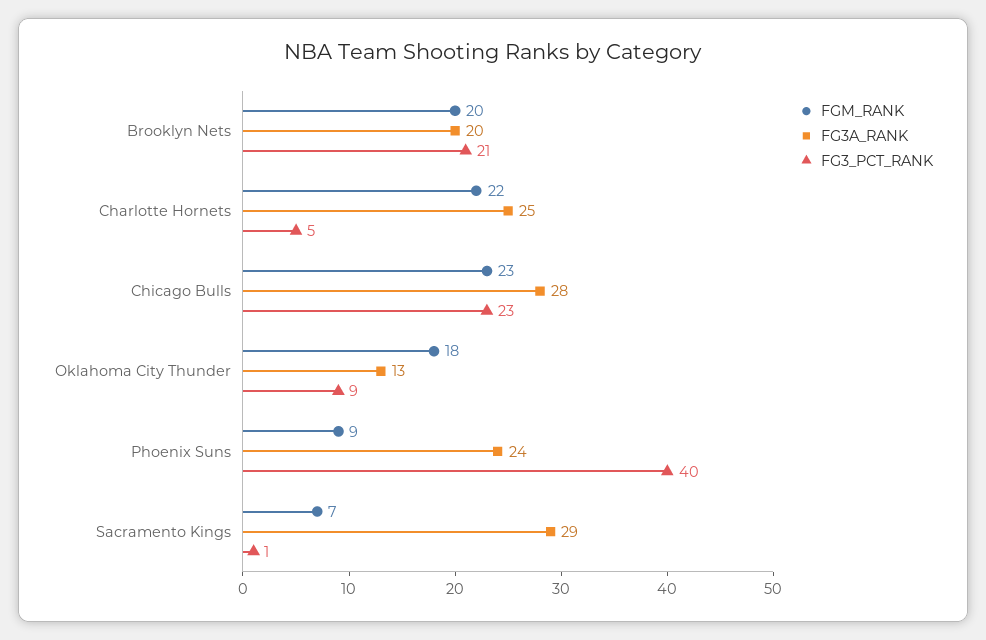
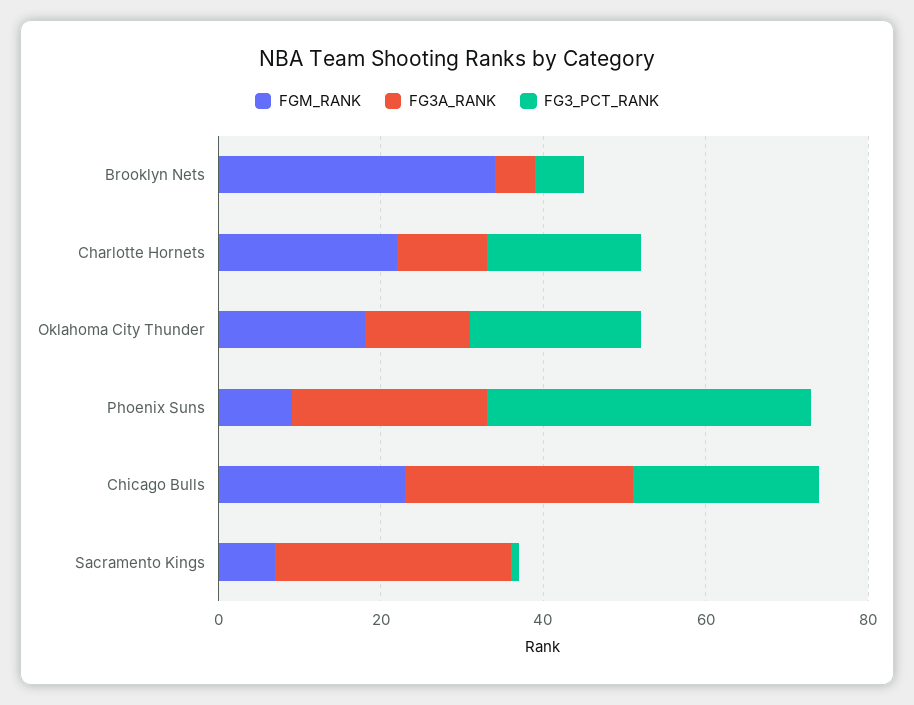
FGM_RANK, Brooklyn Nets: 20 -> 35
FG3A_RANK, Brooklyn Nets: 20 -> 5
FG3_PCT_RANK, Brooklyn Nets: 21 -> 5
FG3A_RANK, Charlotte Hornets: 25 -> 10
FG3_PCT_RANK, Charlotte Hornets: 5 -> 20
FG3_PCT_RANK, Oklahoma City Thunder: 9 -> 20

